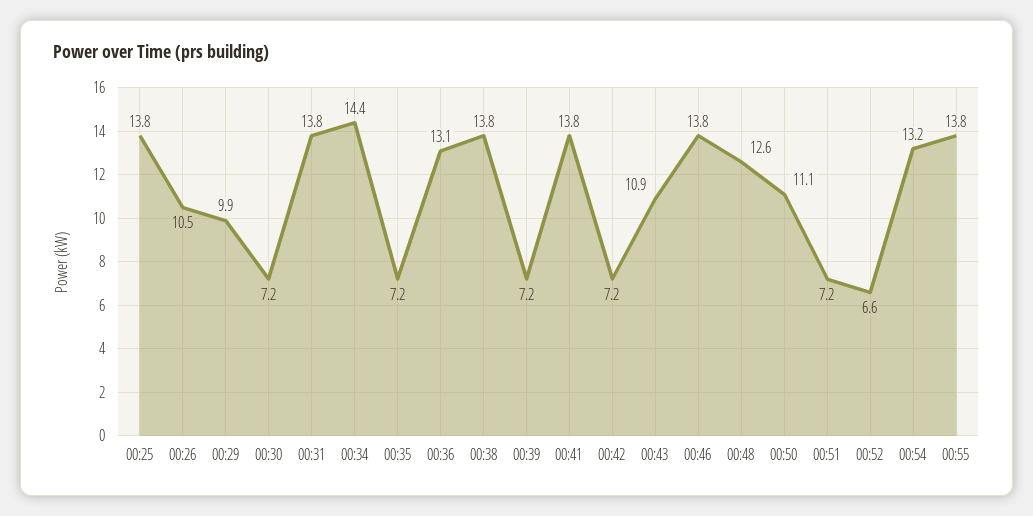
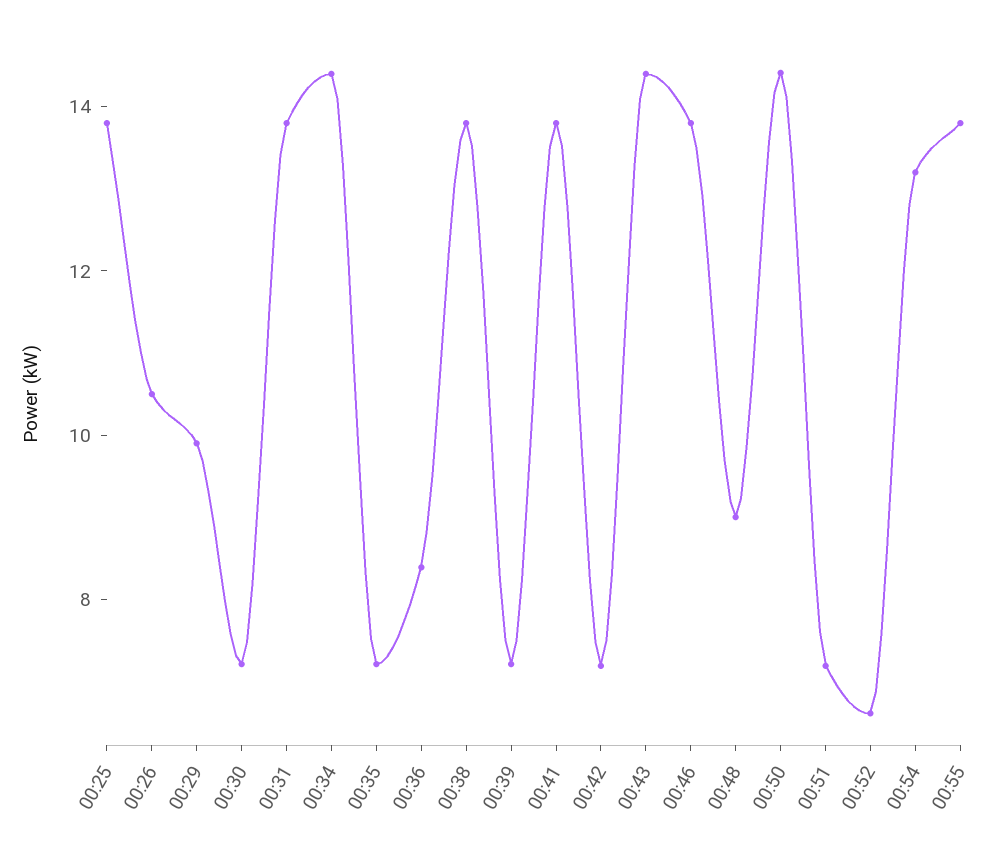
00:36: 13.1 -> 8.5
00:43: 10.9 -> 14.5
00:48: 12.6 -> 9
00:50: 11.1 -> 14.5

